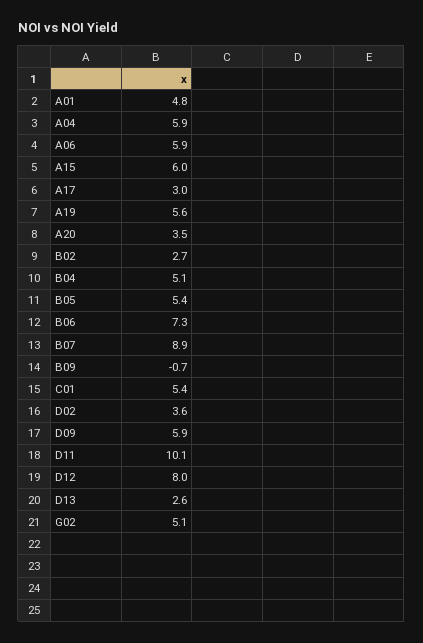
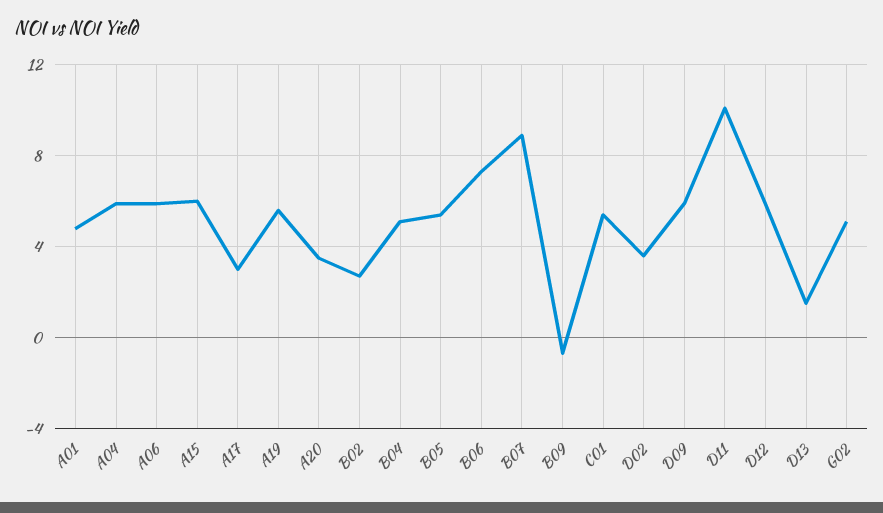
D12: 8 -> 6
D13: 2.6 -> 1.5

